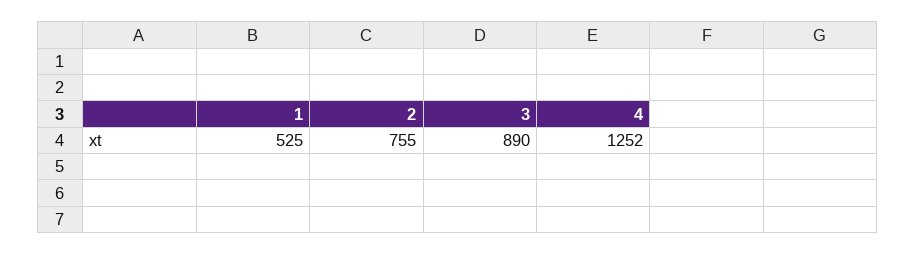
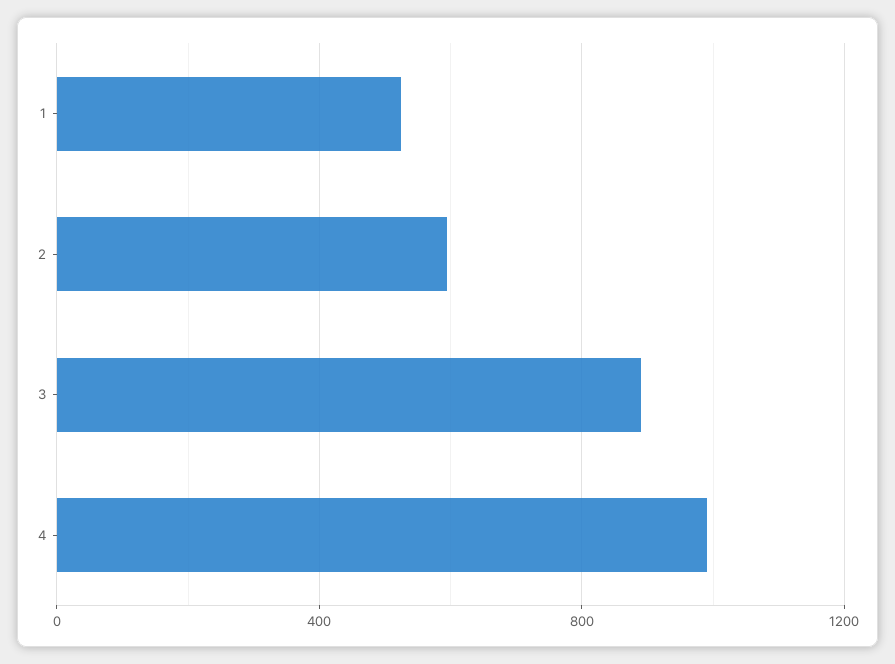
2: 755 -> 600
4: 1252 -> 1000

